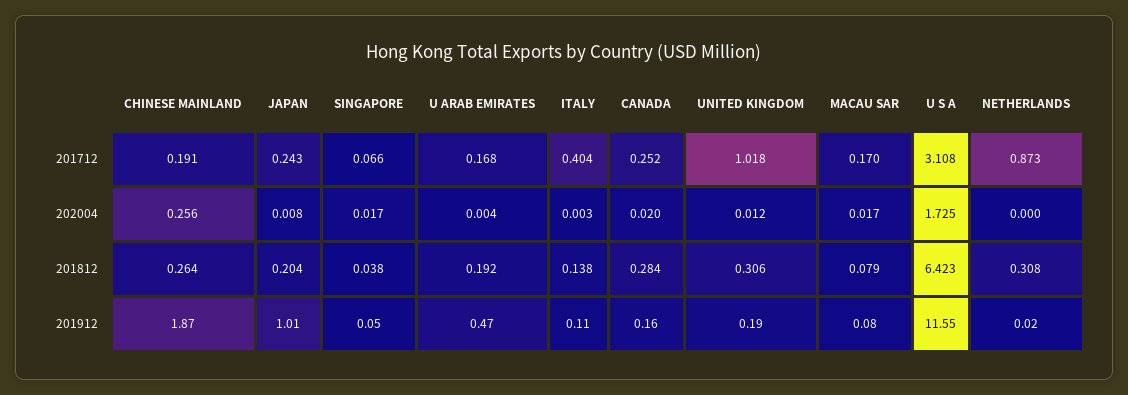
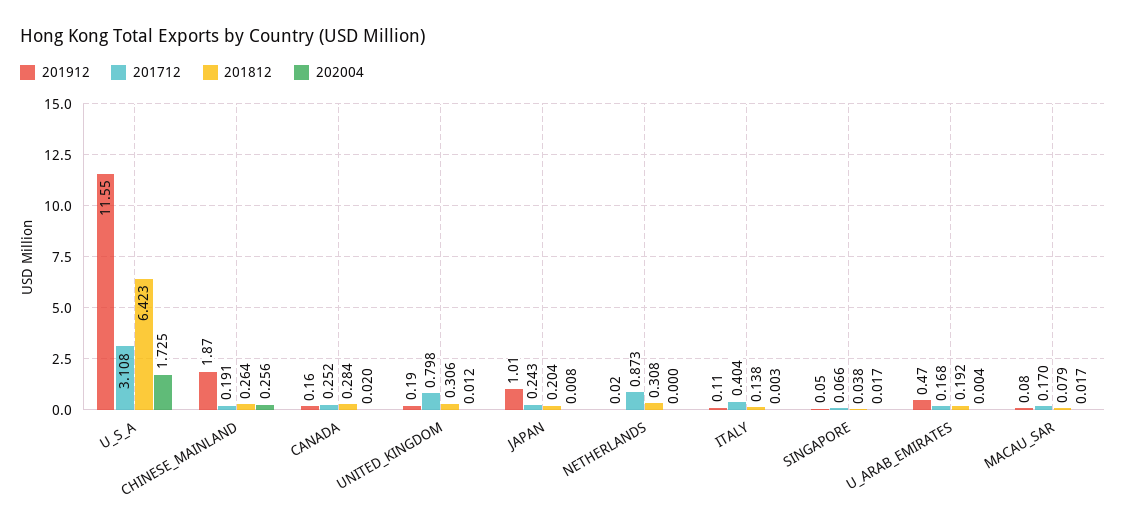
201712, UNITED KINGDOM: 1.018 -> 0.798

